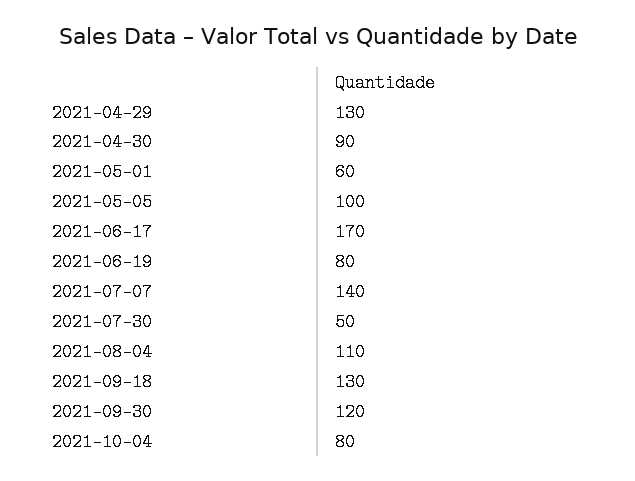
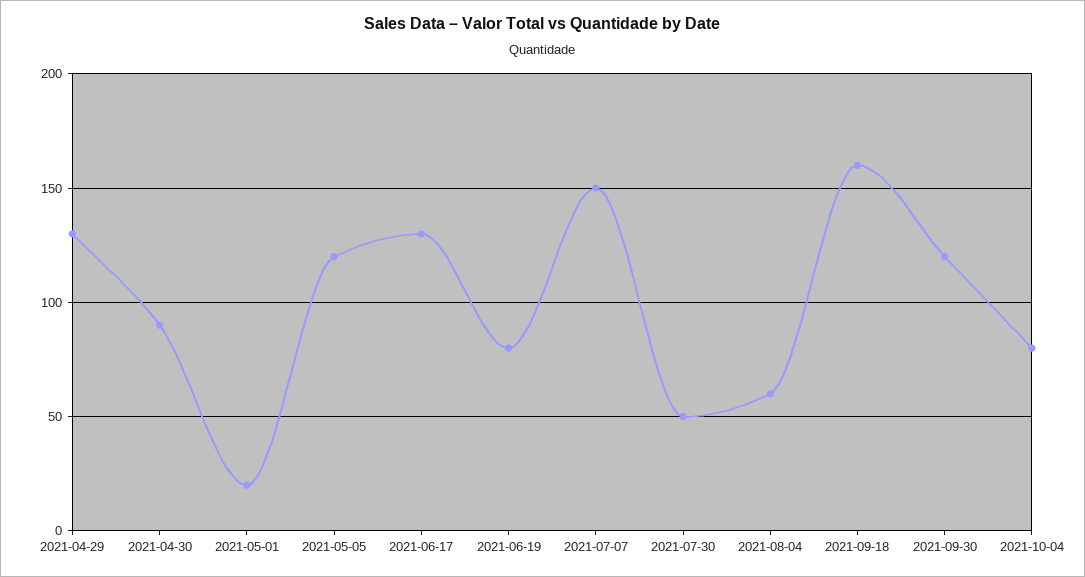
2021-05-01: 60 -> 20
2021-05-05: 100 -> 120
2021-06-17: 170 -> 130
2021-07-07: 140 -> 150
2021-08-04: 110 -> 60
2021-09-18: 130 -> 160

